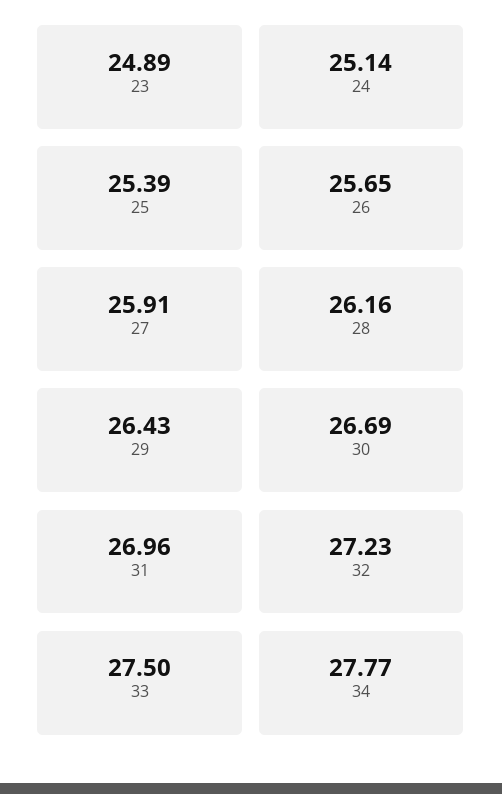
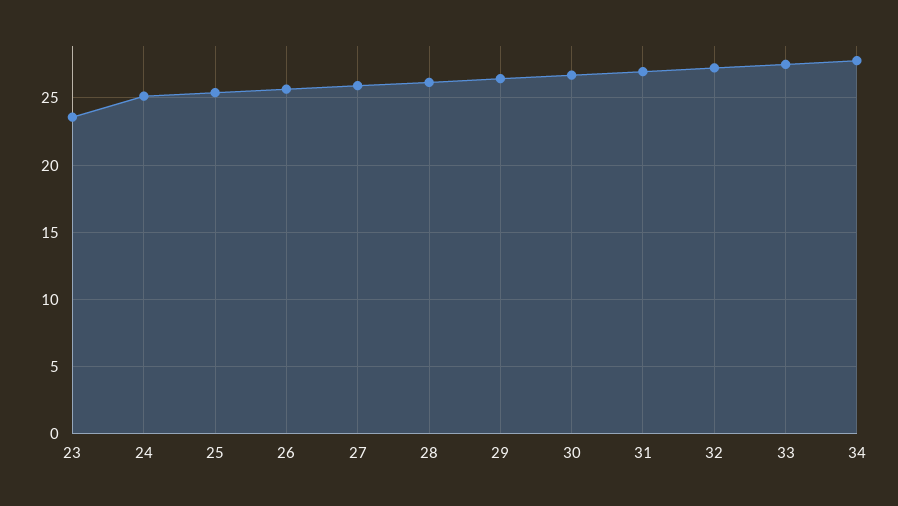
23: 24.89 -> 23.5

